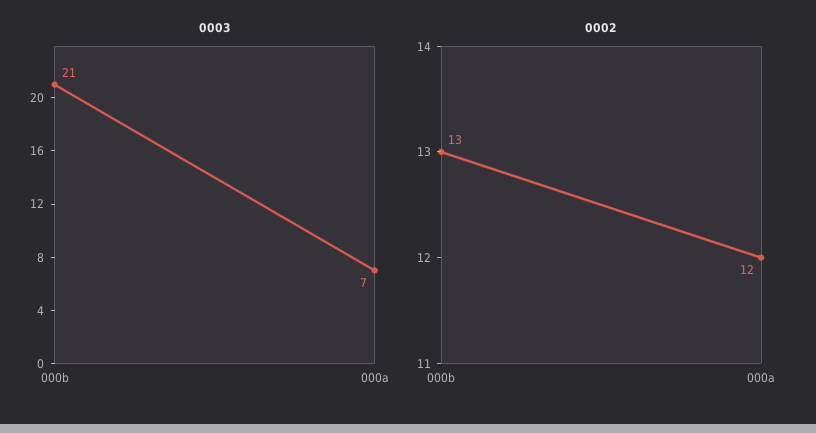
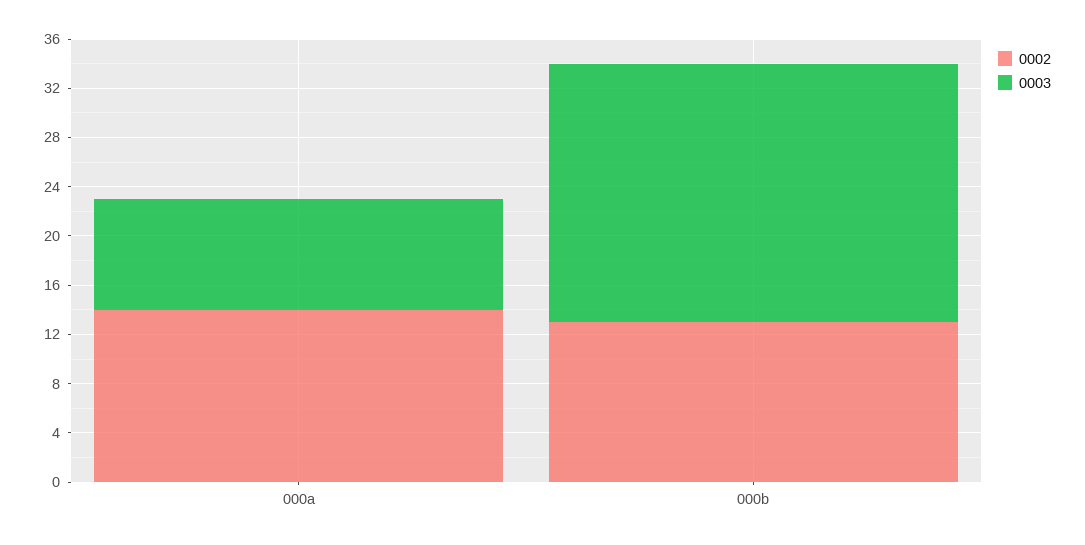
0003, 000a: 7 -> 9
0002, 000a: 12 -> 14

